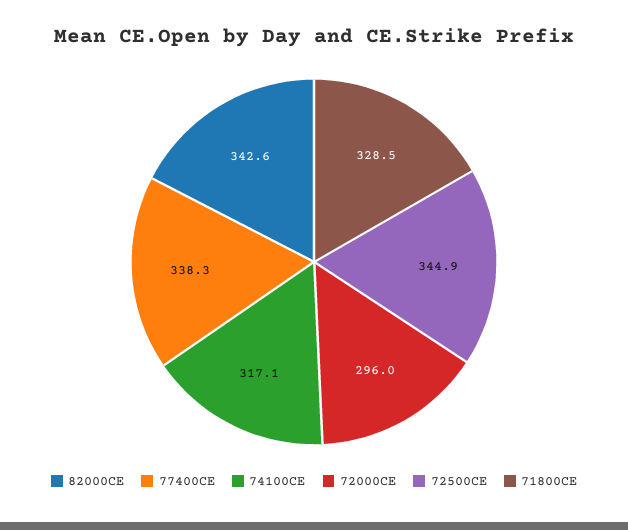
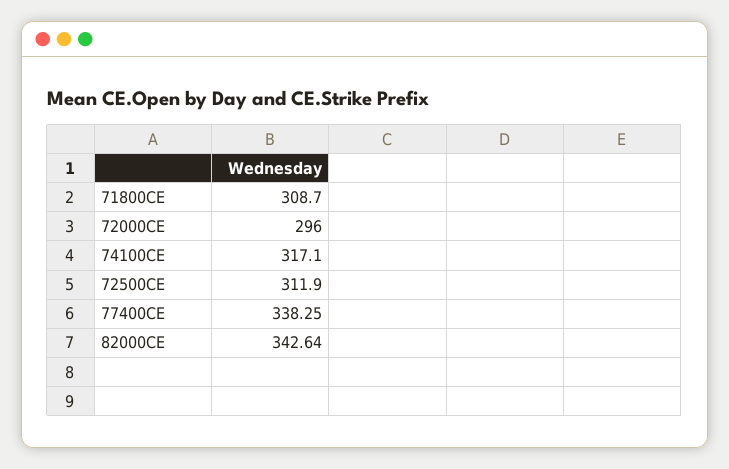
72500CE: 344.9 -> 311.9
71800CE: 328.5 -> 308.7

